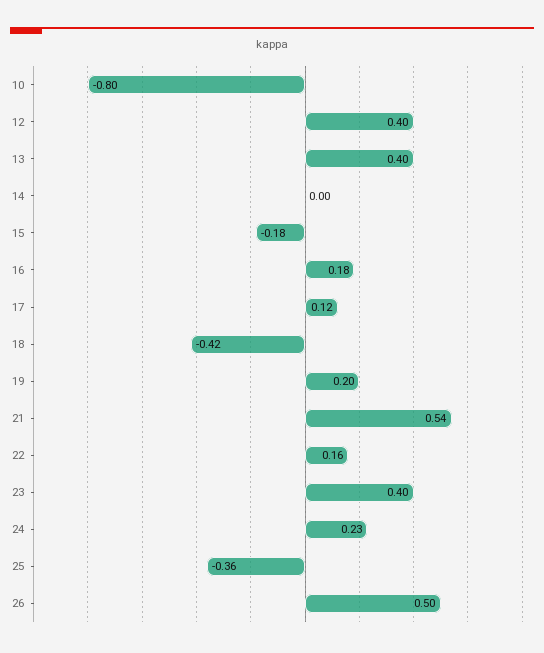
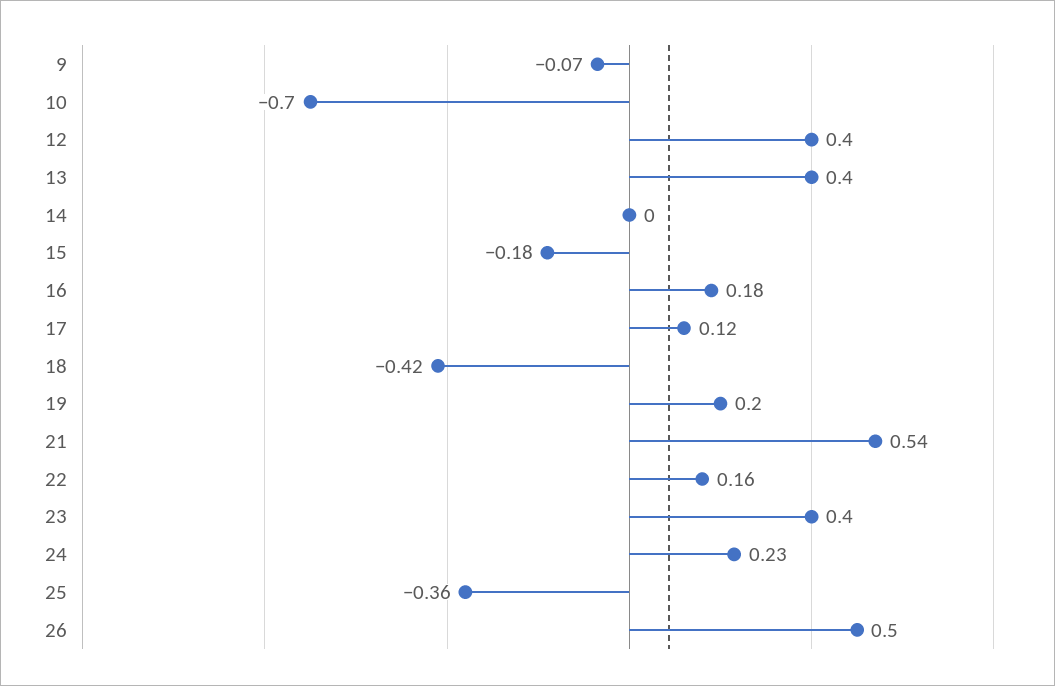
10: -0.8 -> -0.7
9: none -> -0.07

